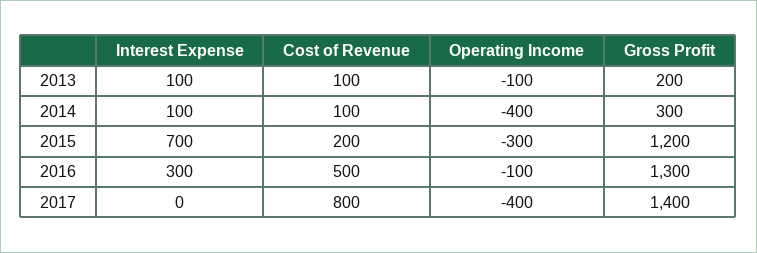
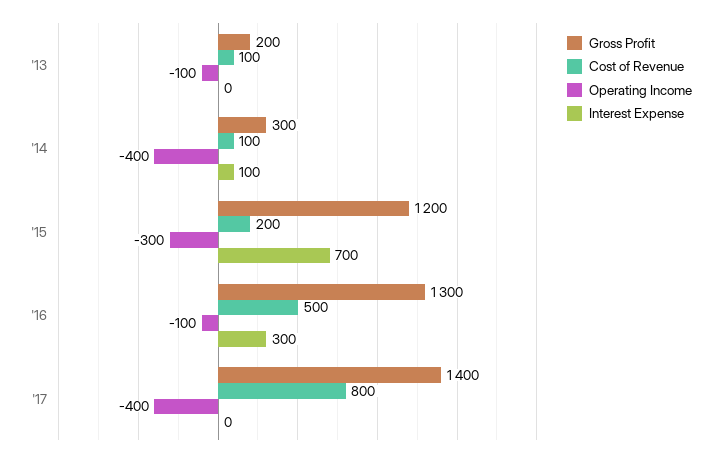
Interest Expense, 2013: 100 -> 0

